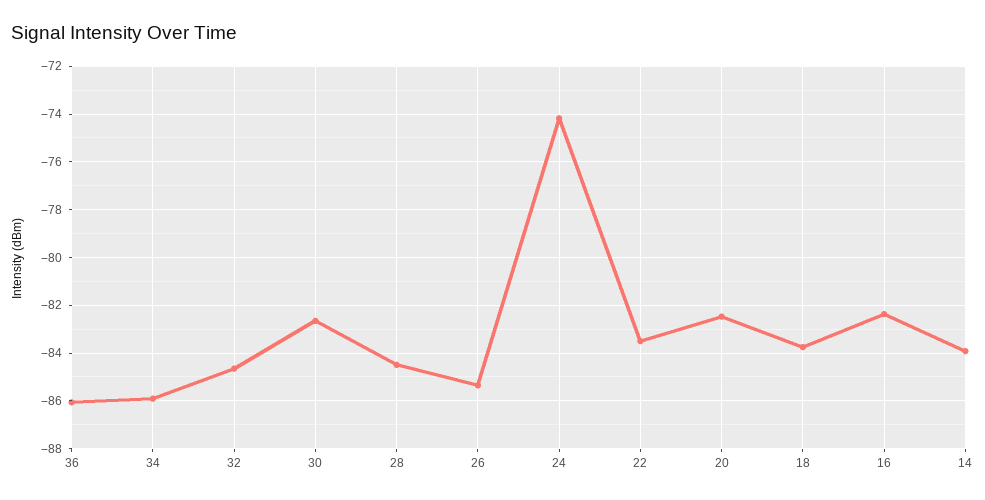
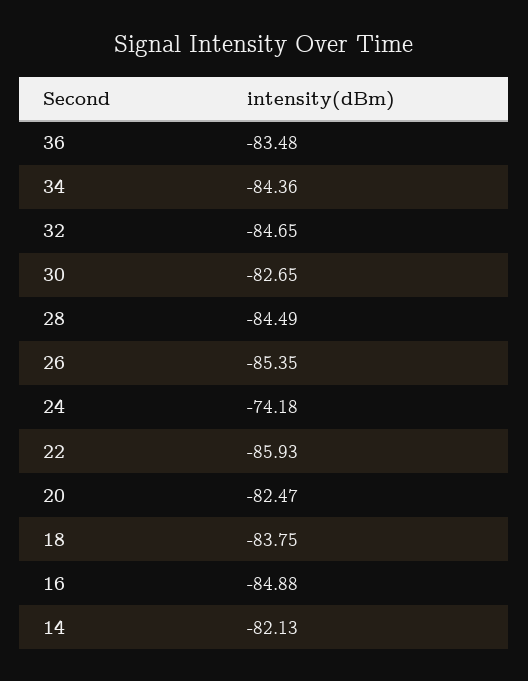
36: -86 -> -83.48
34: -86 -> -84.36
22: -83.5 -> -85.93
16: -82.5 -> -84.88
14: -84 -> -82.13

